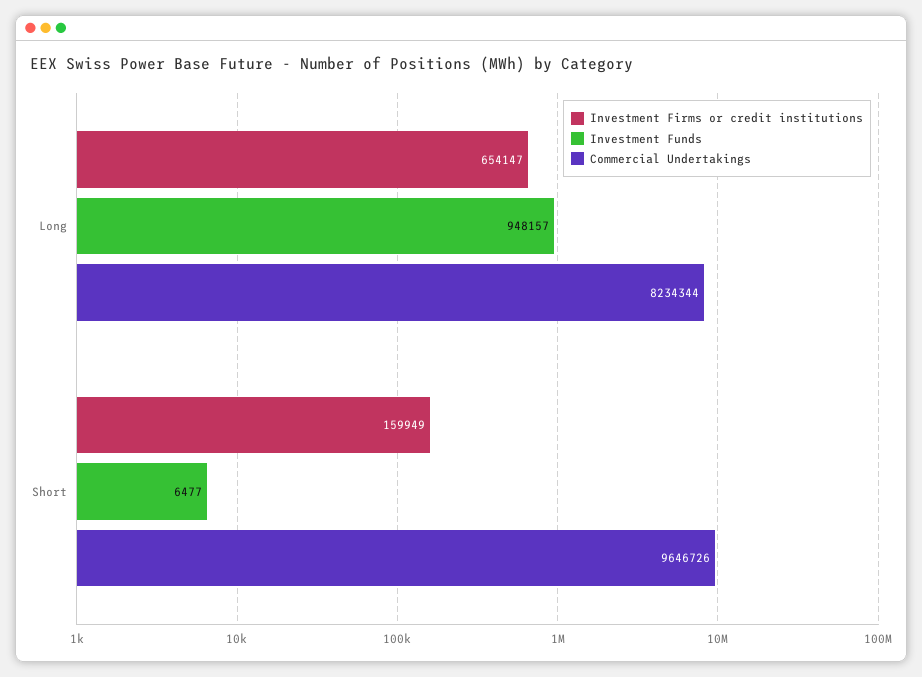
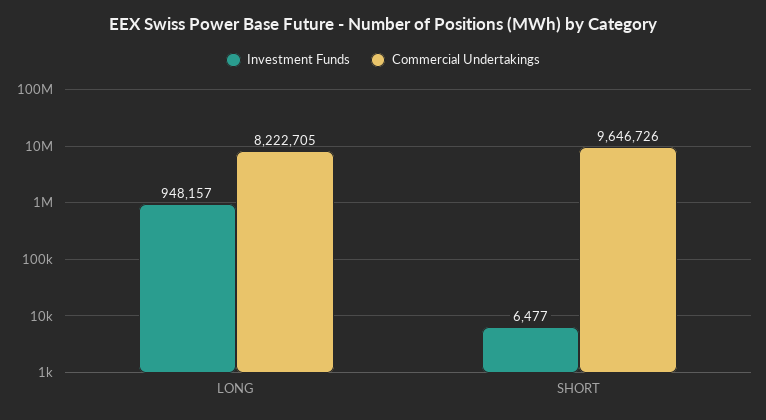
Investment Firms or credit institutions, Long: 654147 -> none
Commercial Undertakings, Long: 8234344 -> 8222705
Investment Firms or credit institutions, Short: 159949 -> none

